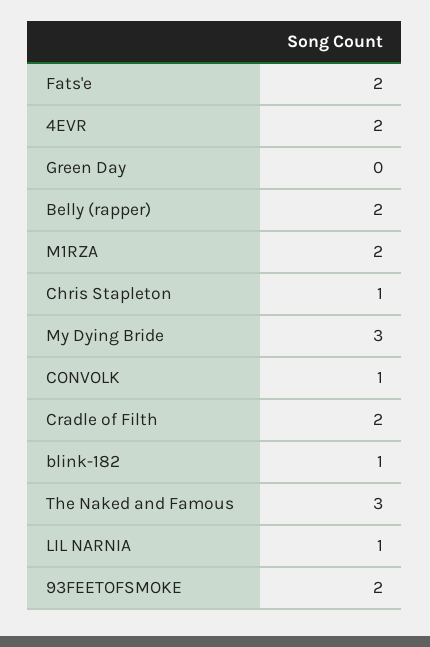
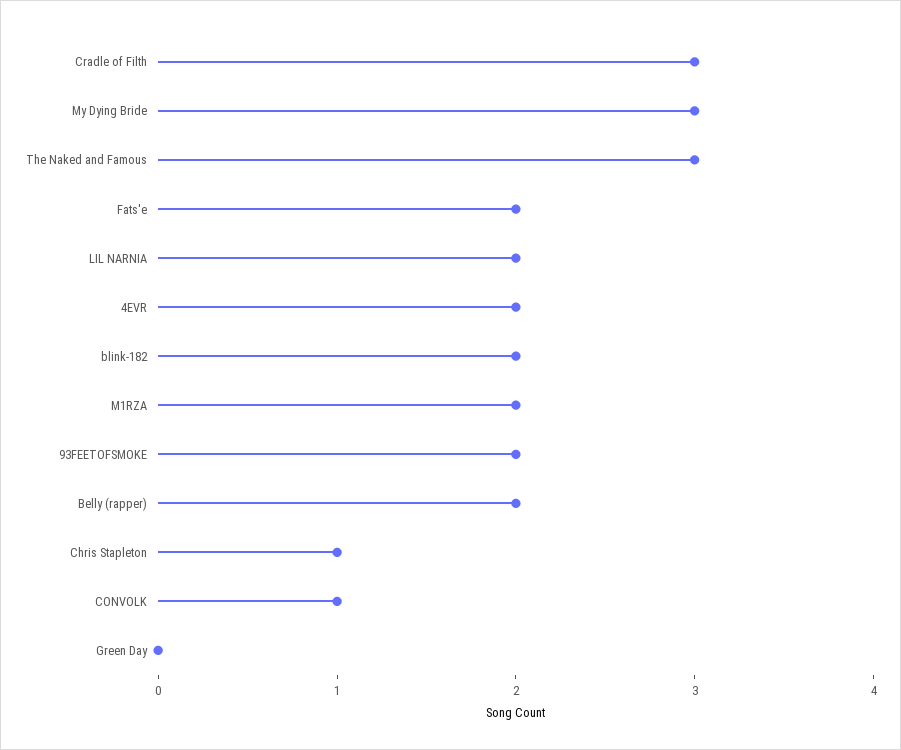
Cradle of Filth: 2 -> 3
blink-182: 1 -> 2
LIL NARNIA: 1 -> 2

